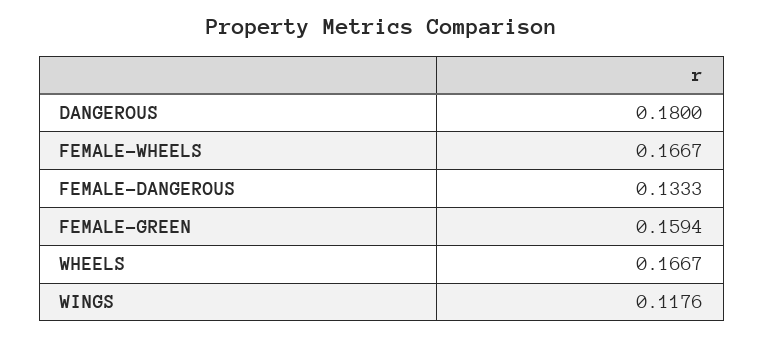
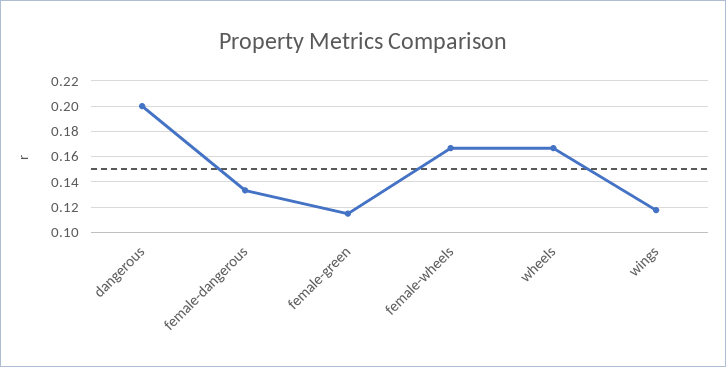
DANGEROUS: 0.18 -> 0.2
FEMALE-GREEN: 0.1594 -> 0.115

